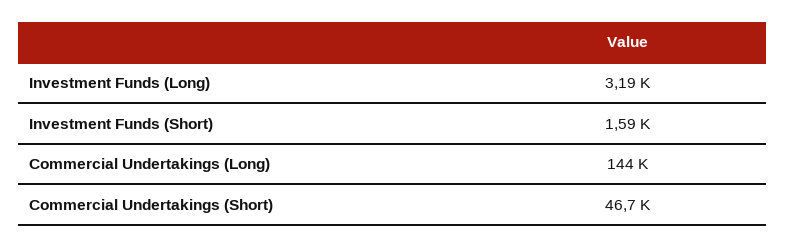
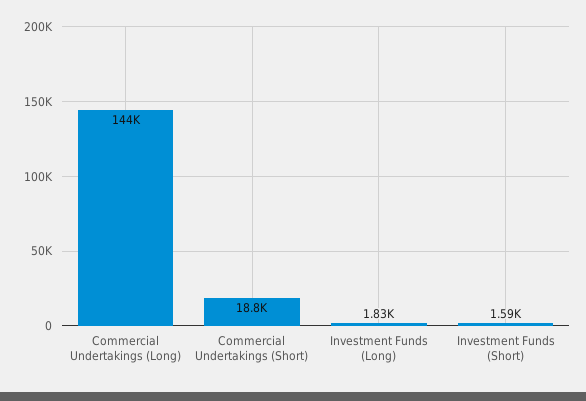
Investment Funds (Long): 3190 -> 1830
Commercial Undertakings (Short): 46700 -> 18800

